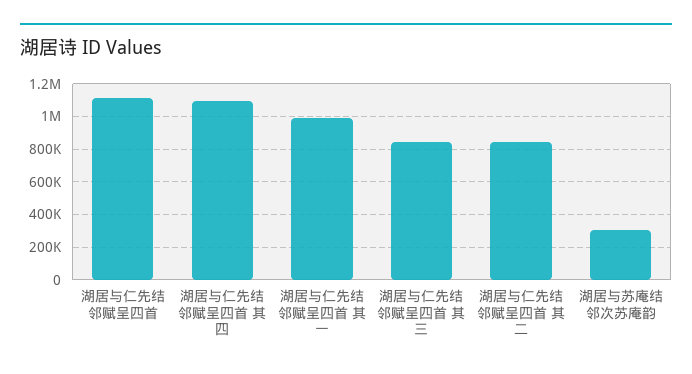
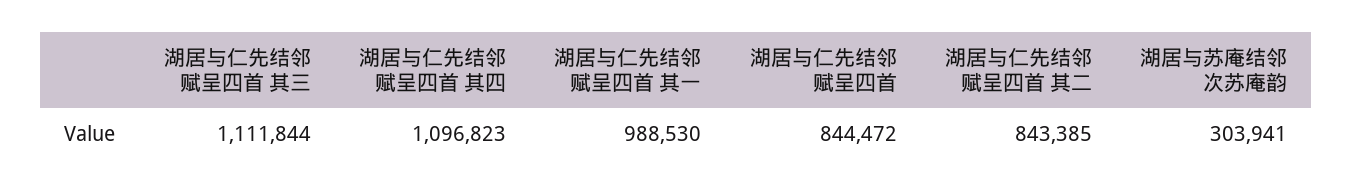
湖居与仁先结邻赋呈四首: 1100000 -> 844472
湖居与仁先结邻赋呈四首 其三: 850000 -> 1111844

